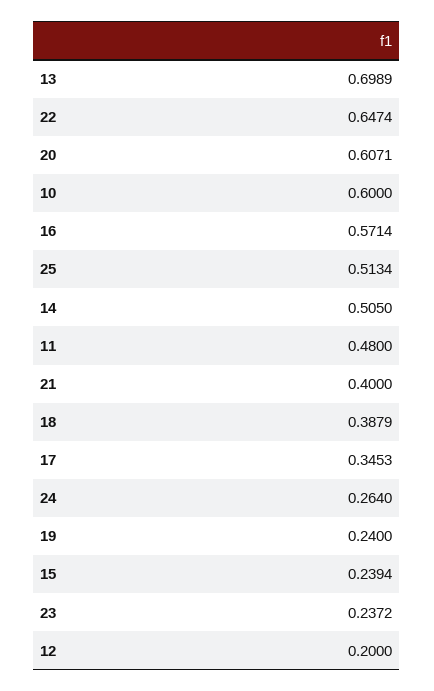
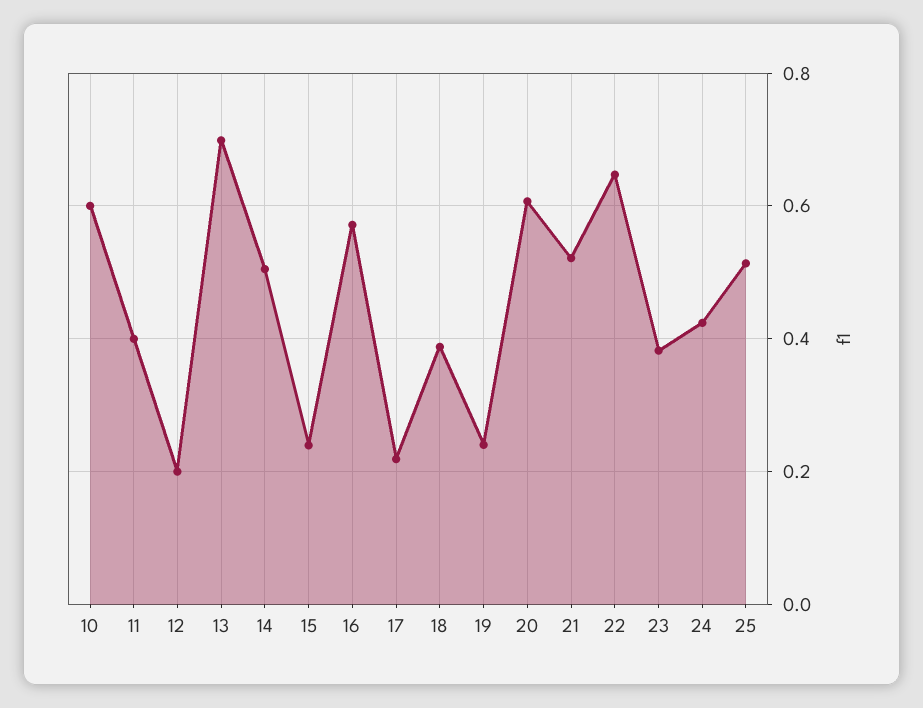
11: 0.48 -> 0.4
21: 0.4 -> 0.52
17: 0.3453 -> 0.22
24: 0.264 -> 0.42
23: 0.2372 -> 0.38

